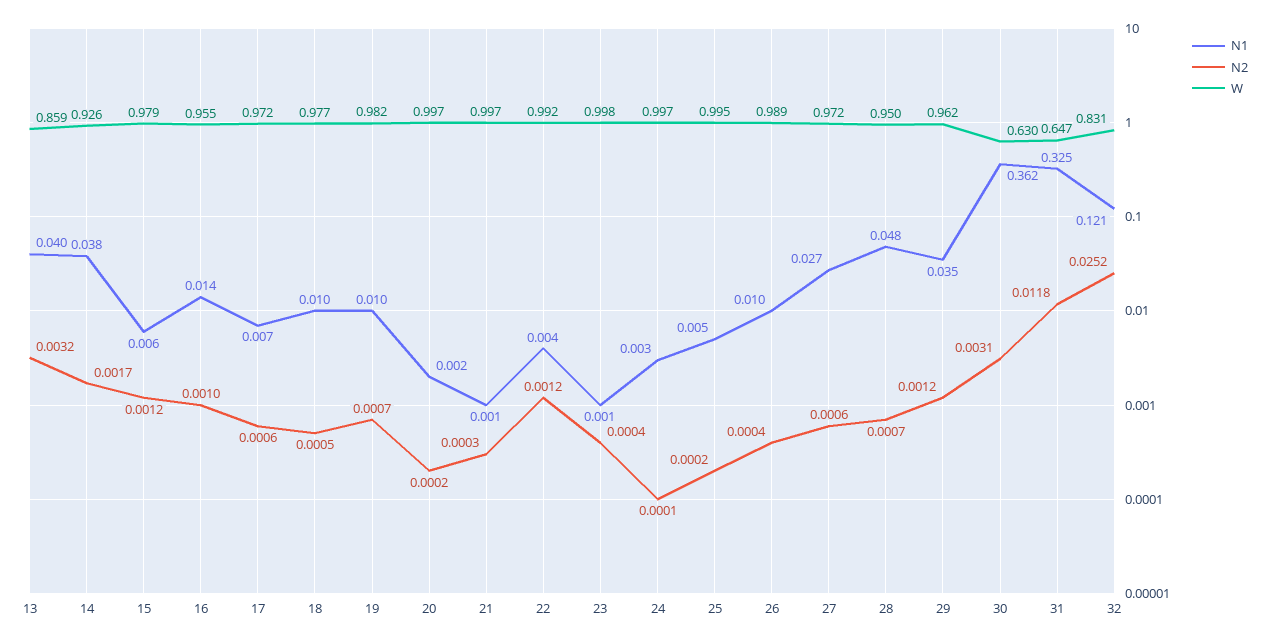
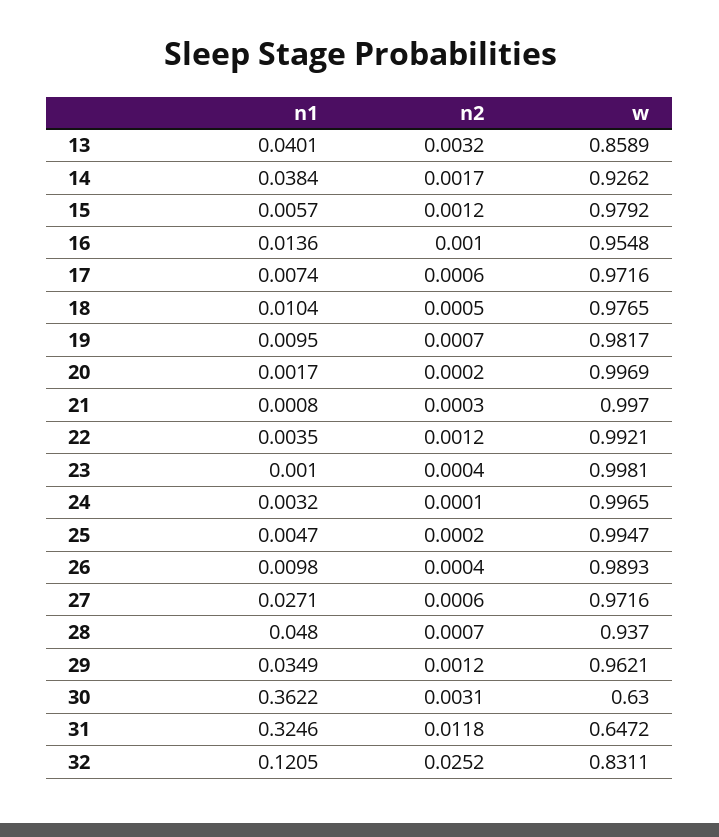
W, 28: 0.95 -> 0.937

